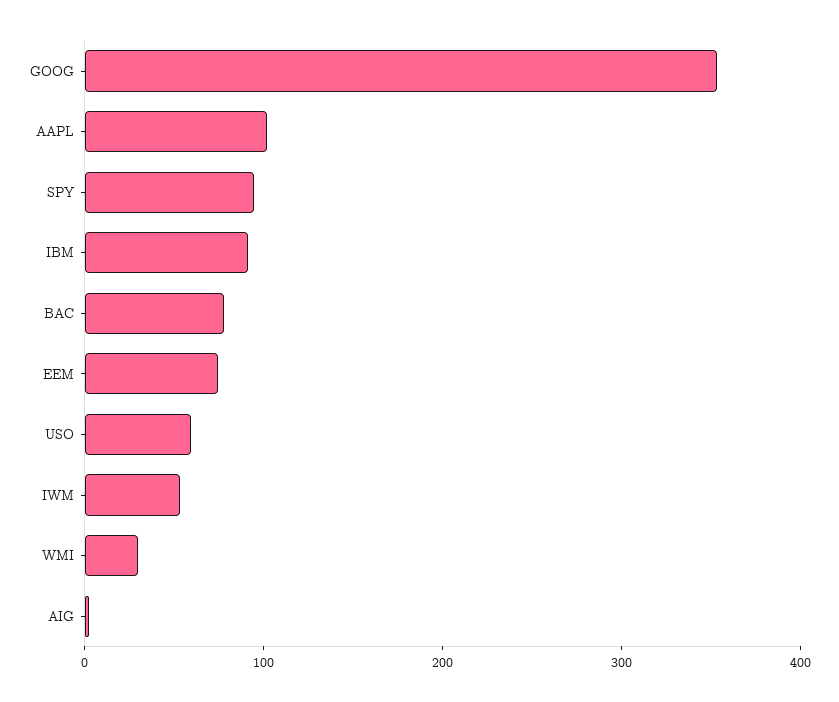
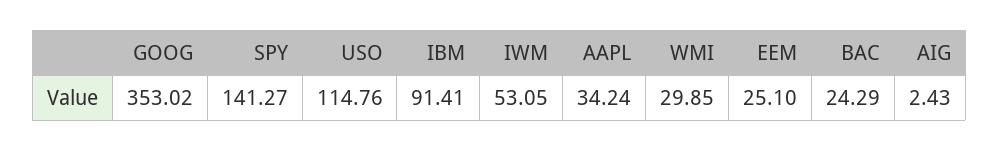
AAPL: 100 -> 34.24
SPY: 100 -> 141.27
BAC: 80 -> 24.29
EEM: 80 -> 25.1
USO: 60 -> 114.76

